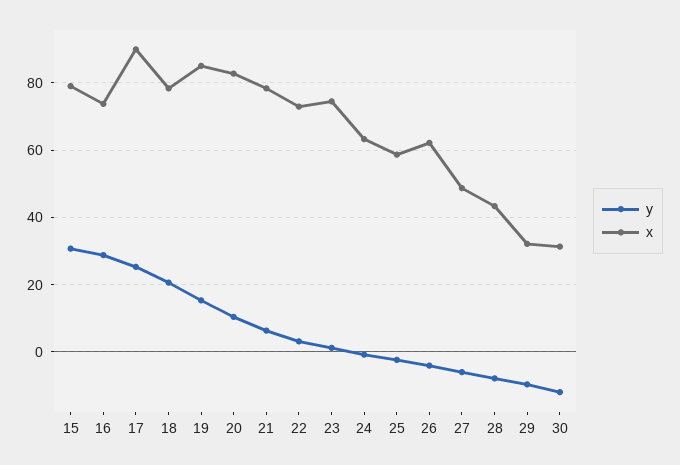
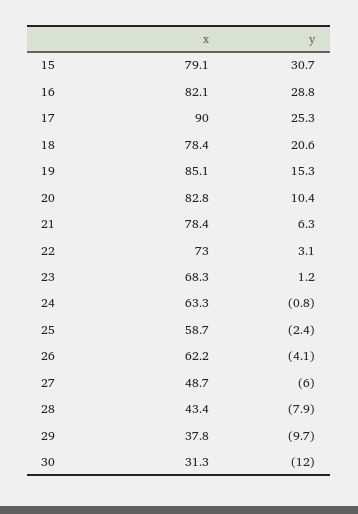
x, 16: 74 -> 82.1
x, 23: 74 -> 68.3
x, 29: 32 -> 37.8

